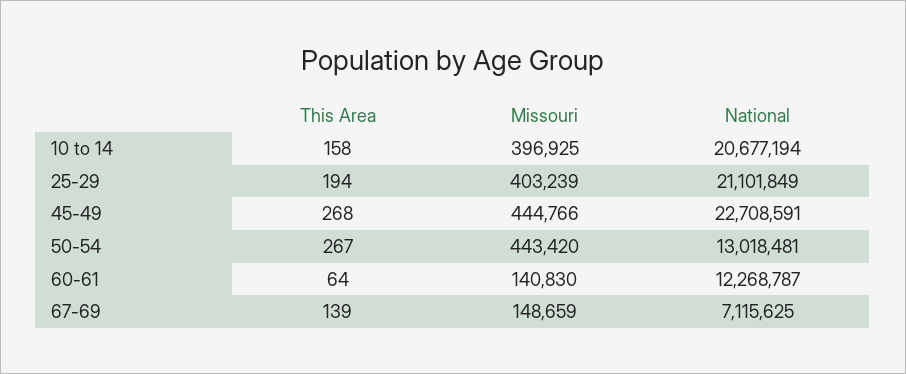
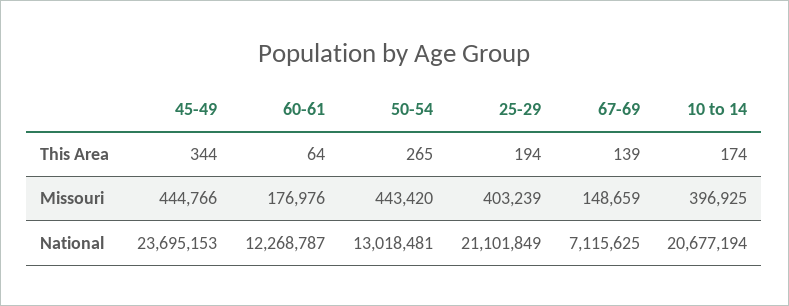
This Area, 10 to 14: 158 -> 174
This Area, 45-49: 268 -> 344
National, 45-49: 22708591 -> 23695153
This Area, 50-54: 267 -> 265
Missouri, 60-61: 140830 -> 176976

